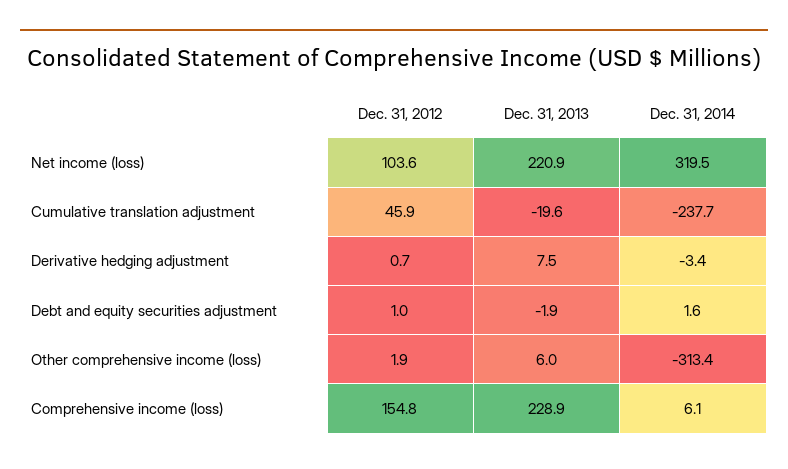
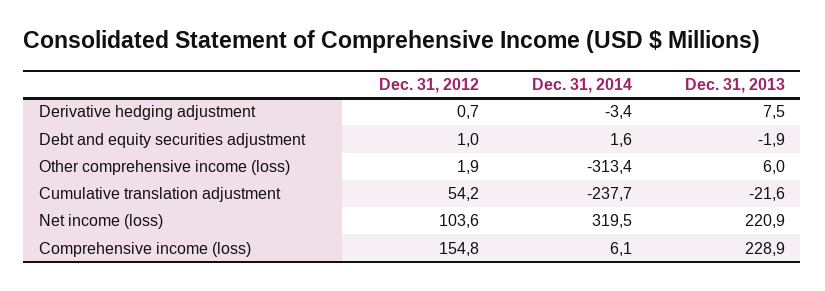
Dec. 31, 2012, Cumulative translation adjustment: 45.9 -> 54.2
Dec. 31, 2013, Cumulative translation adjustment: -19.6 -> -21.6

